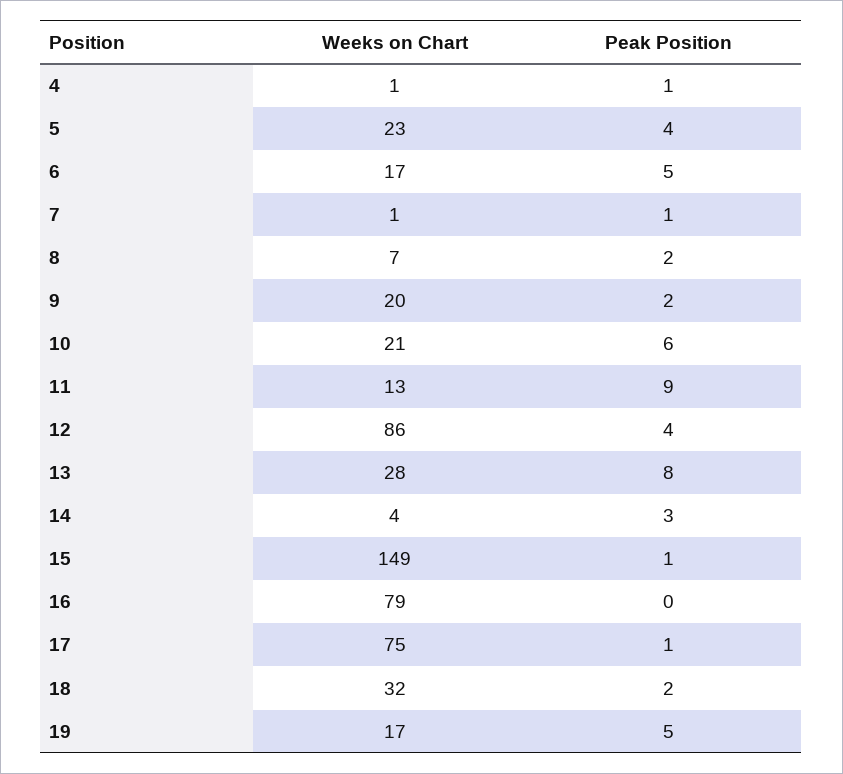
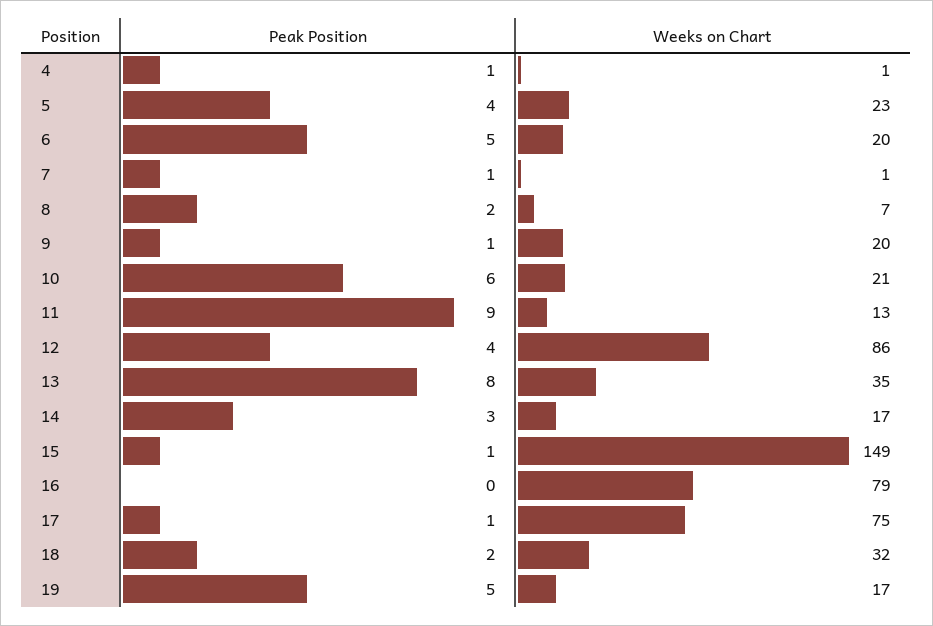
Weeks on Chart, 6: 17 -> 20
Peak Position, 9: 2 -> 1
Weeks on Chart, 13: 28 -> 35
Weeks on Chart, 14: 4 -> 17

